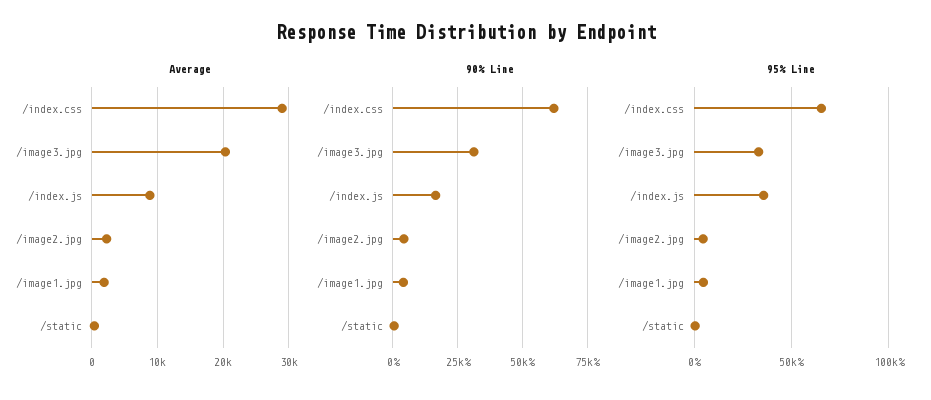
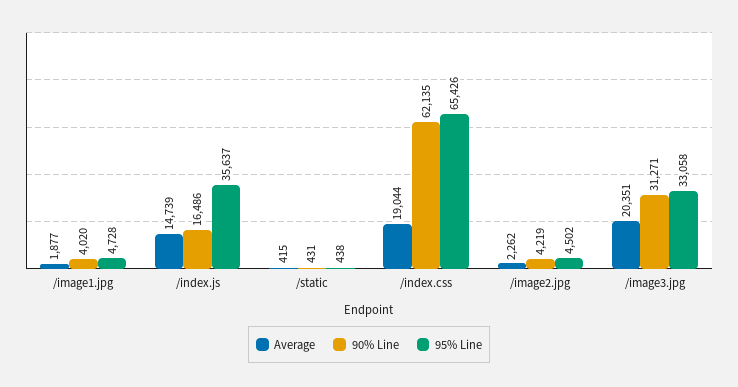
Average, /index.css: 29000 -> 19044
Average, /index.js: 9000 -> 14739

